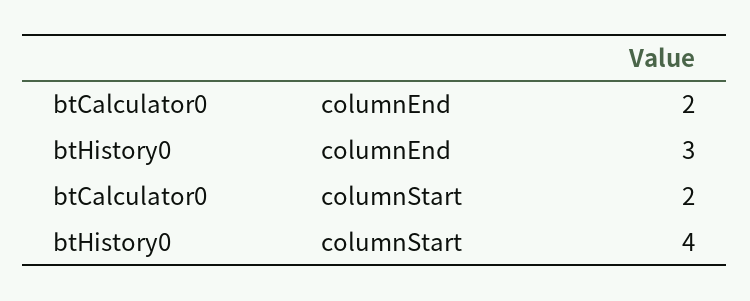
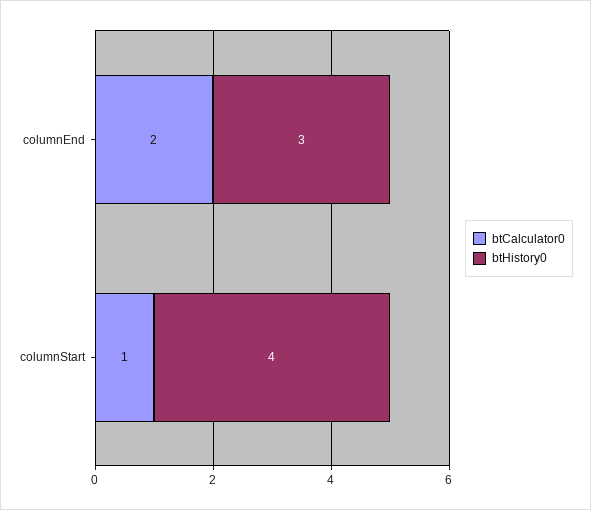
btCalculator0, columnStart: 2 -> 1

